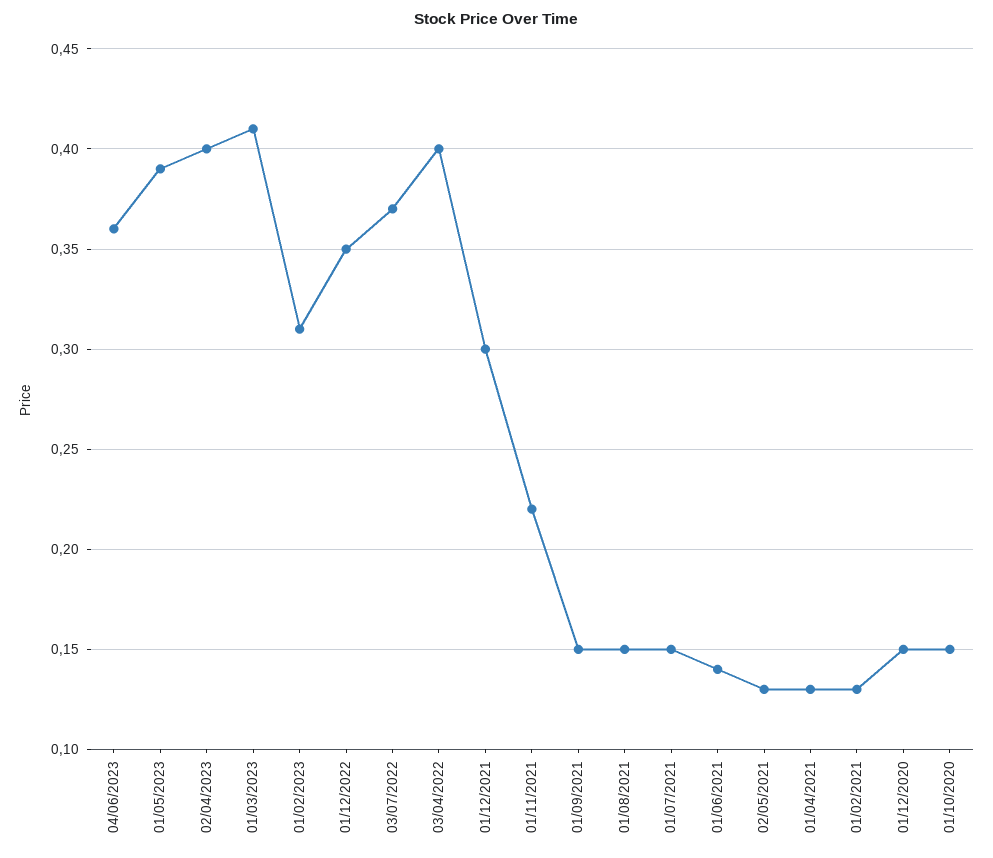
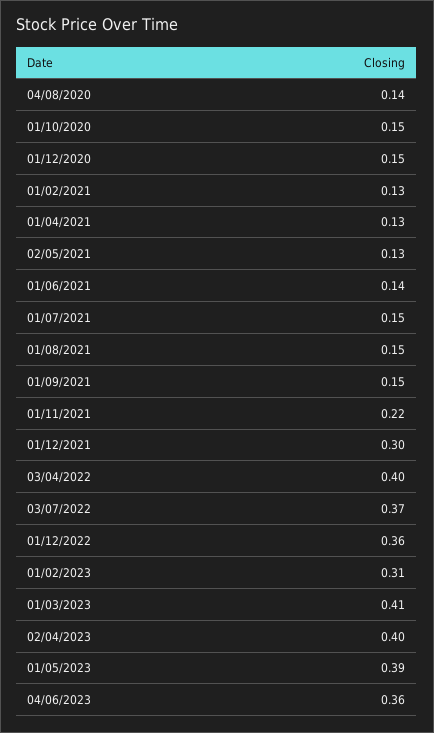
01/12/2022: 0.35 -> 0.36
04/08/2020: none -> 0.14

